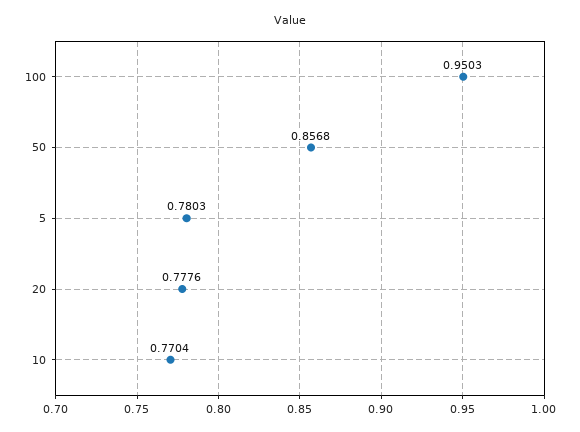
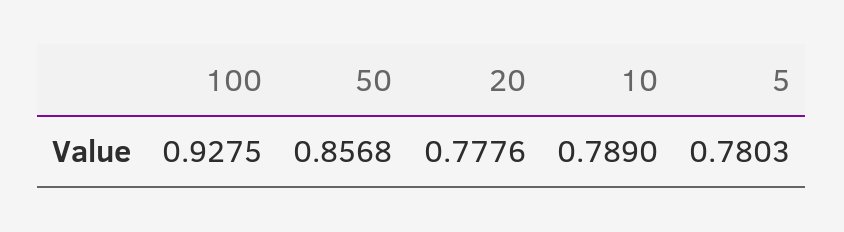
100: 0.9503 -> 0.9275
10: 0.7704 -> 0.789

